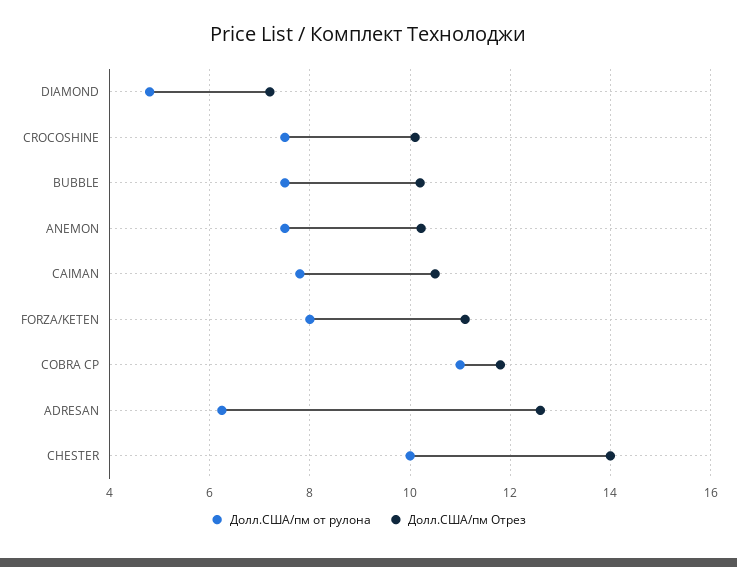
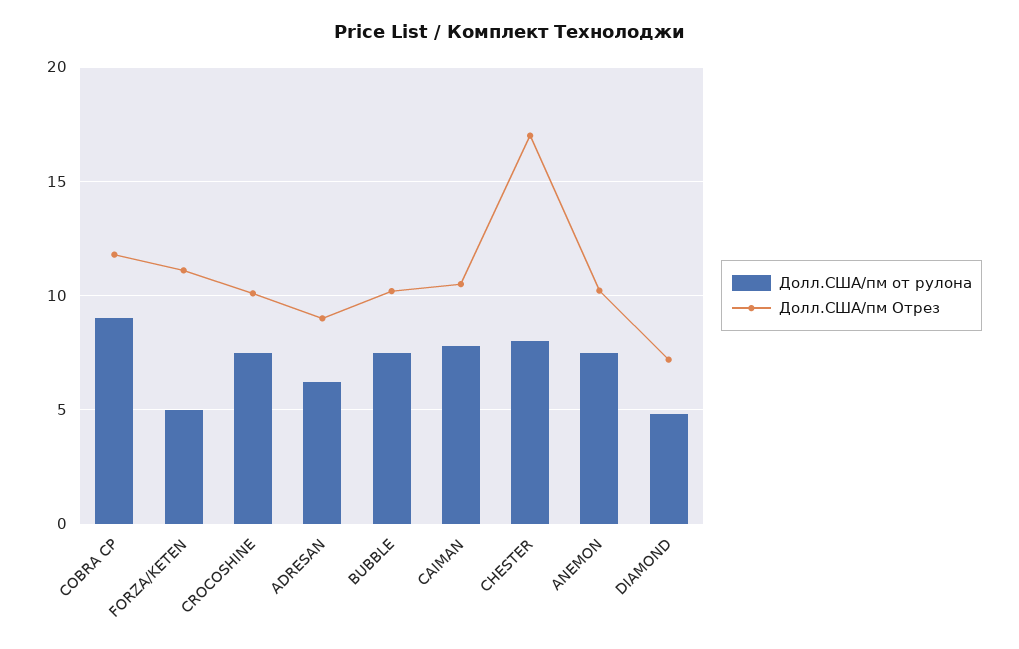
Долл.США/пм от рулона, FORZA/KETEN: 8 -> 5
Долл.США/пм от рулона, COBRA CP: 11 -> 9
Долл.США/пм Отрез, ADRESAN: 12.6 -> 9
Долл.США/пм от рулона, CHESTER: 10 -> 8
Долл.США/пм Отрез, CHESTER: 14 -> 17

